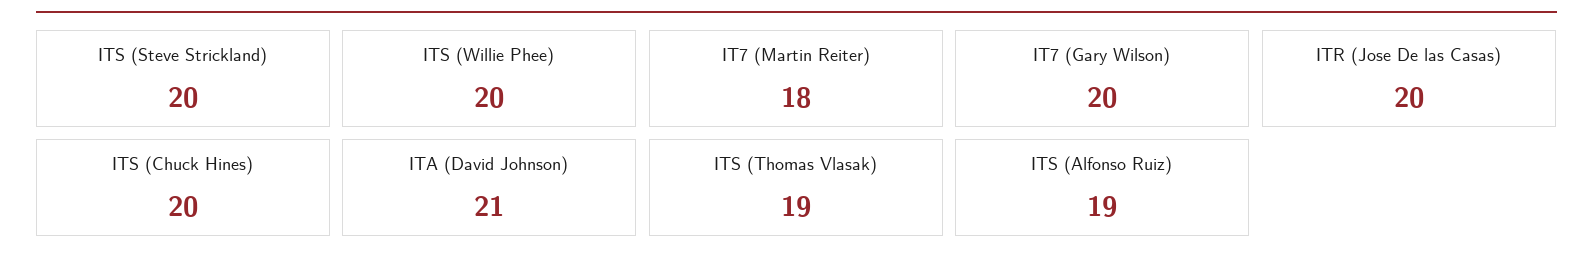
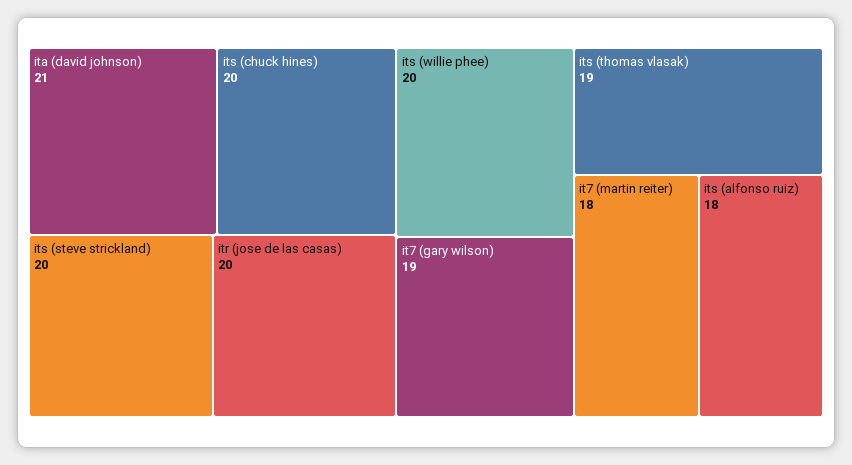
IT7 (Gary Wilson): 20 -> 19
ITS (Alfonso Ruiz): 19 -> 18

